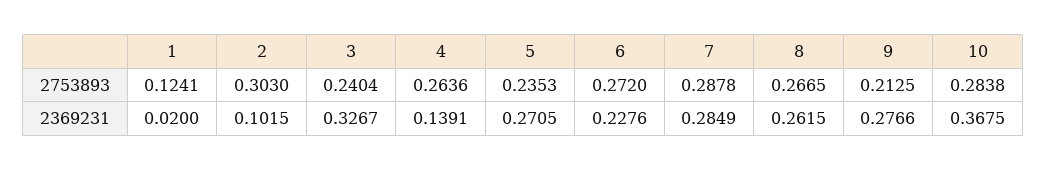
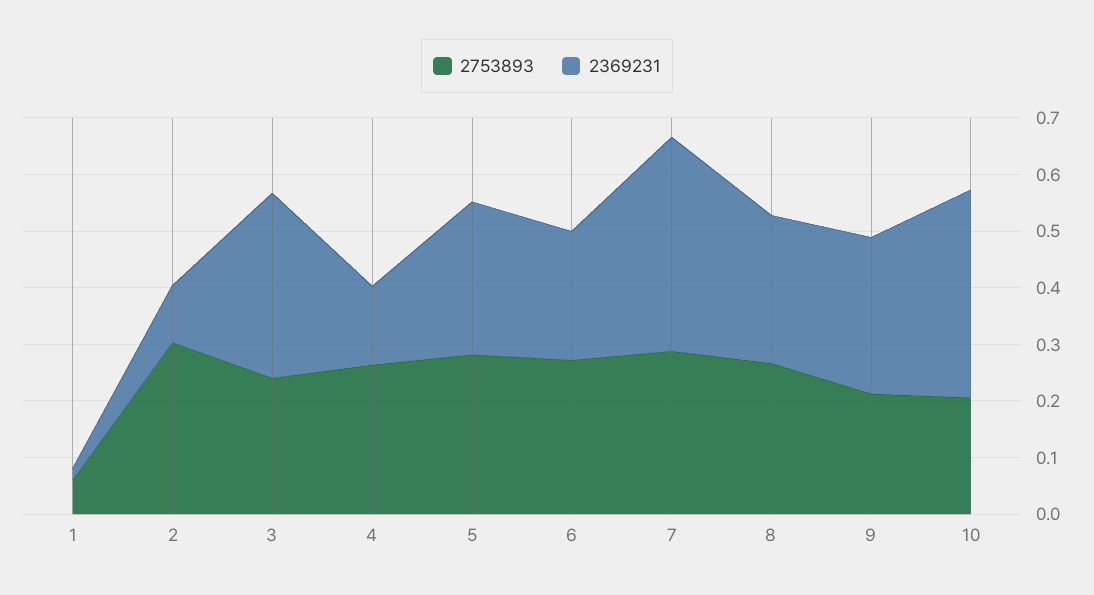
2753893, 1: 0.1241 -> 0.06
2753893, 5: 0.2353 -> 0.28
2753893, 10: 0.2838 -> 0.2
2369231, 7: 0.2849 -> 0.38

